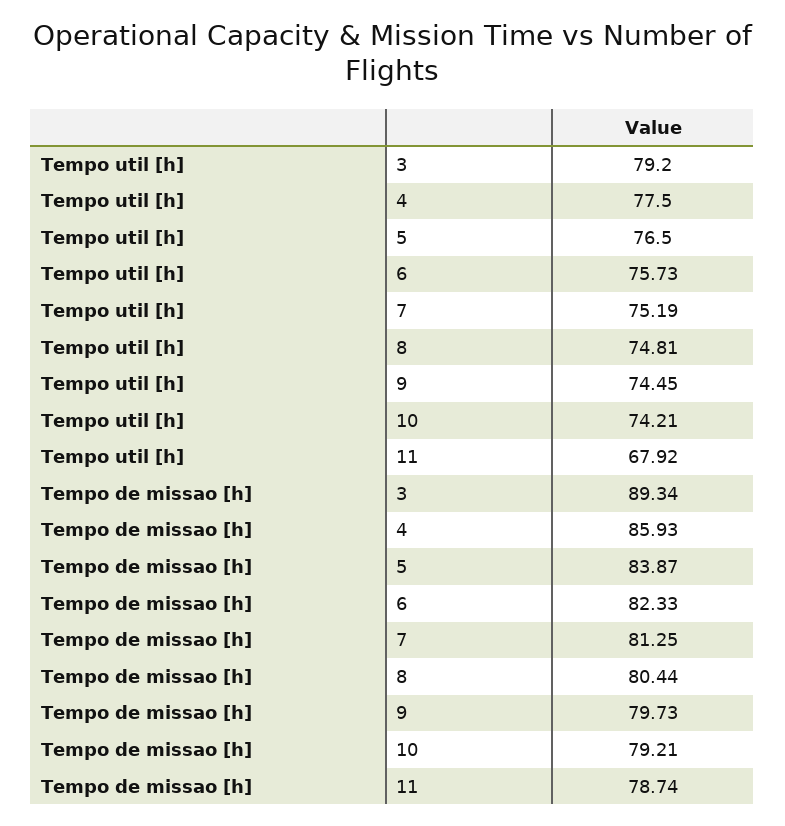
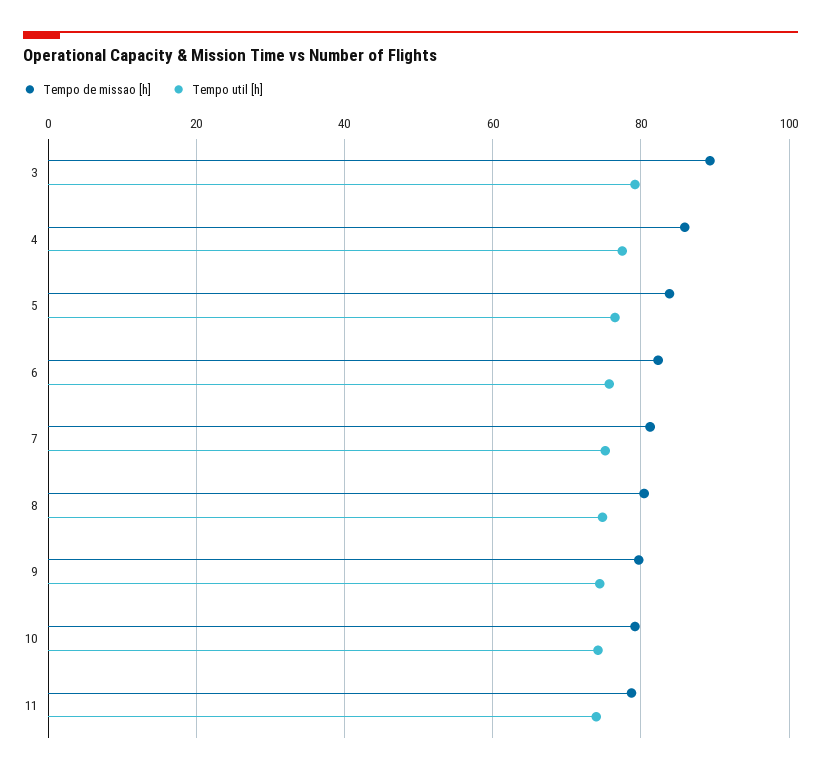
Tempo util [h], 11: 67.92 -> 74

